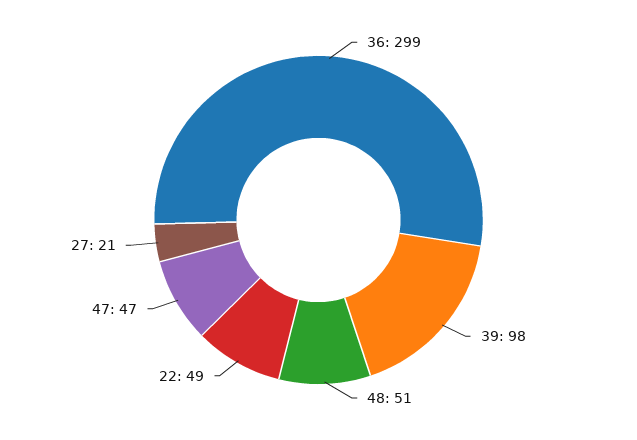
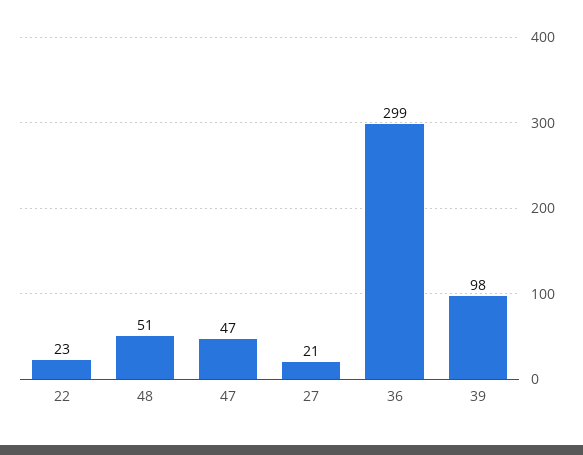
22: 49 -> 23

